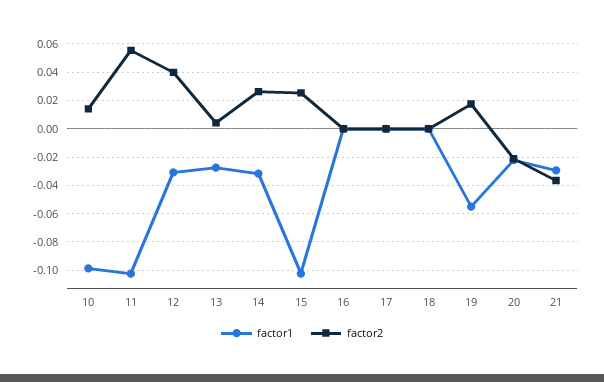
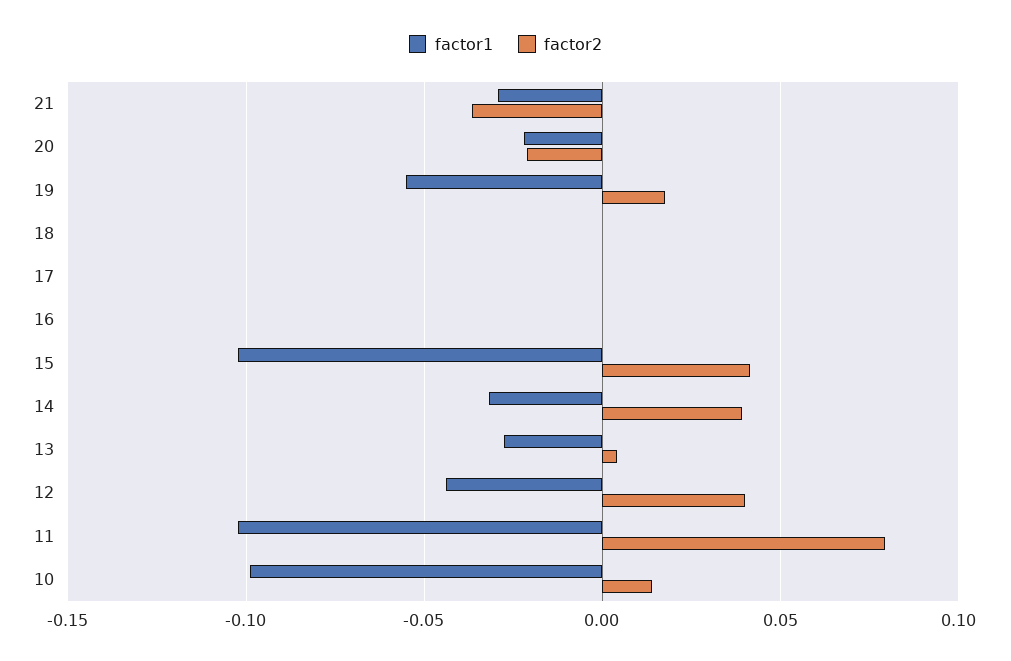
factor2, 11: 0.055 -> 0.08
factor1, 12: -0.03 -> -0.045
factor2, 14: 0.025 -> 0.04
factor2, 15: 0.025 -> 0.04

